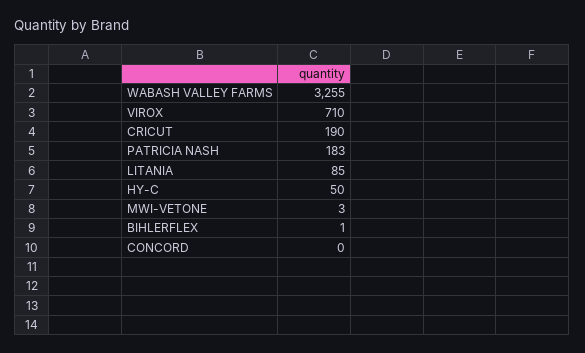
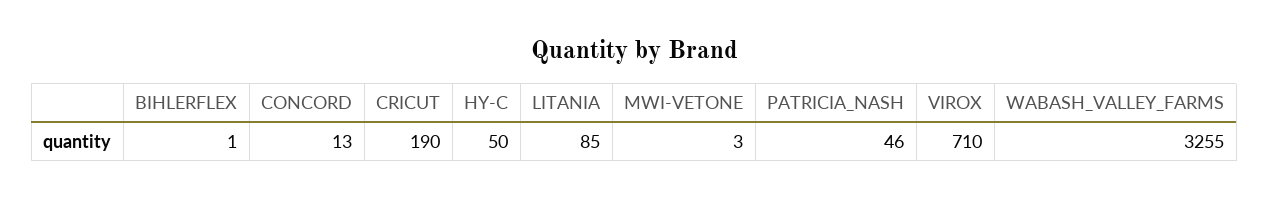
PATRICIA NASH: 183 -> 46
CONCORD: 0 -> 13

